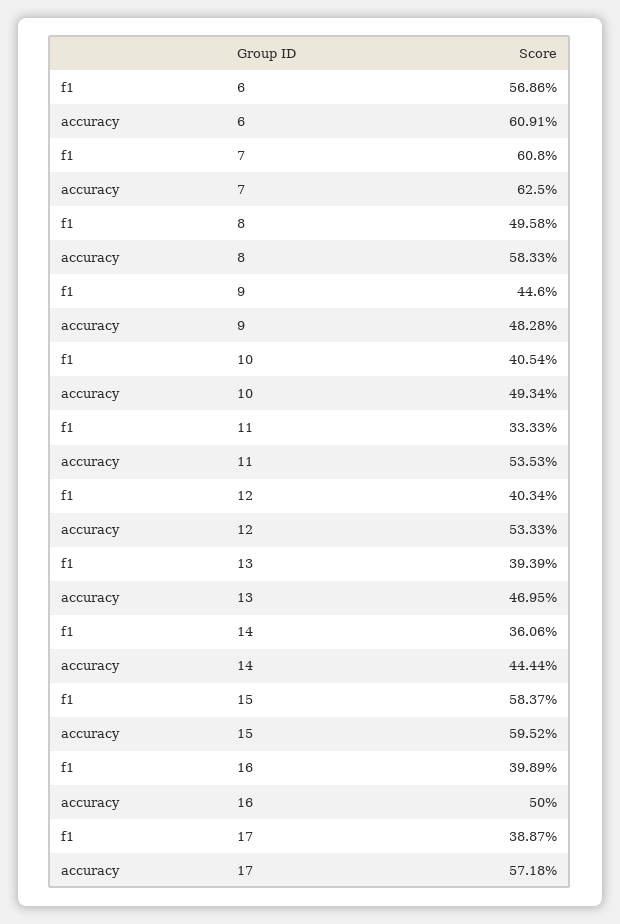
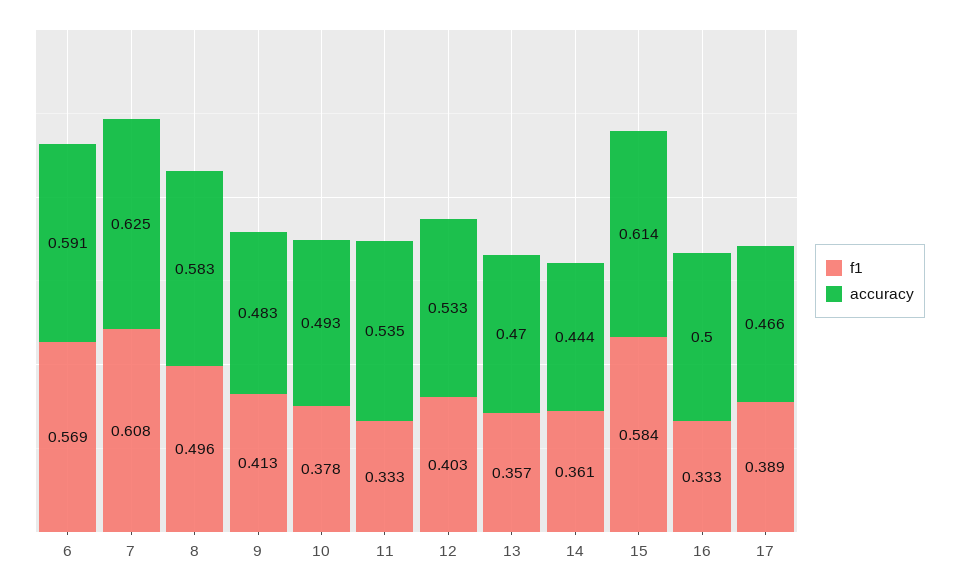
accuracy, 6: 0.6091 -> 0.591
f1, 9: 0.446 -> 0.413
f1, 10: 0.4054 -> 0.378
f1, 13: 0.3939 -> 0.357
accuracy, 15: 0.5952 -> 0.614
f1, 16: 0.3989 -> 0.333
accuracy, 17: 0.5718 -> 0.466

